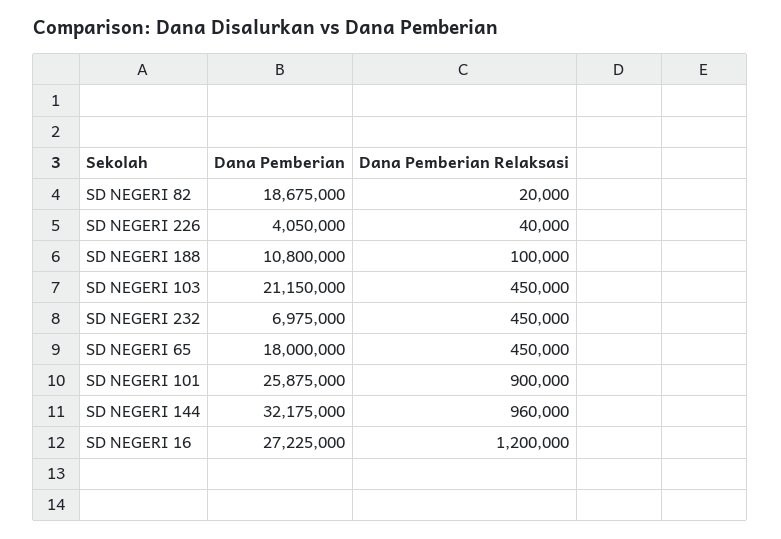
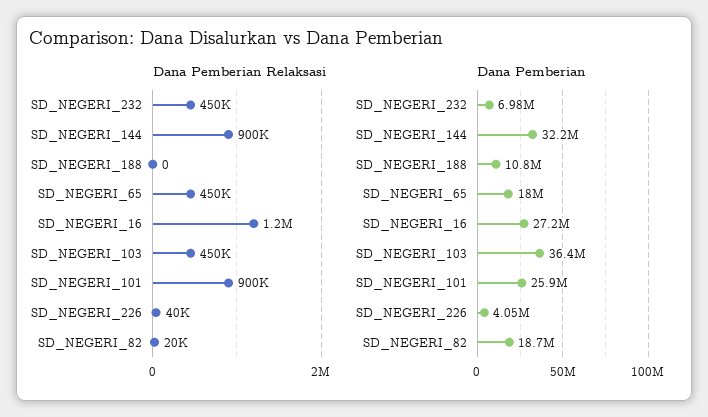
Dana Pemberian Relaksasi, SD NEGERI 188: 100000 -> 0
Dana Pemberian, SD NEGERI 103: 21150000 -> 36400000
Dana Pemberian Relaksasi, SD NEGERI 144: 960000 -> 900000

